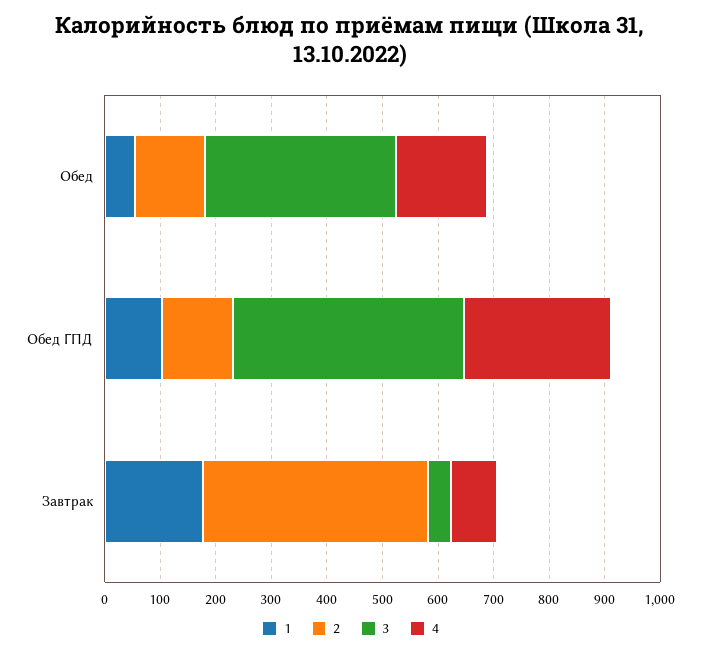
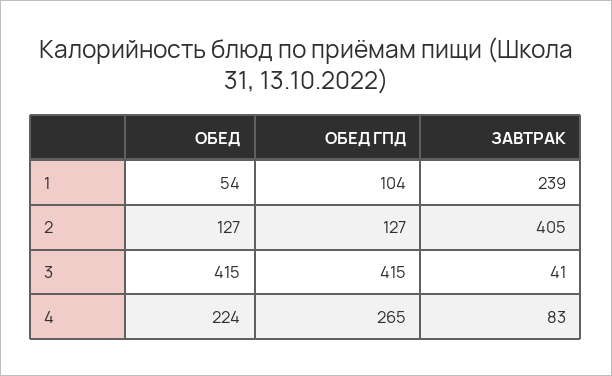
3, Обед: 340 -> 415
4, Обед: 160 -> 224
1, Завтрак: 180 -> 239

